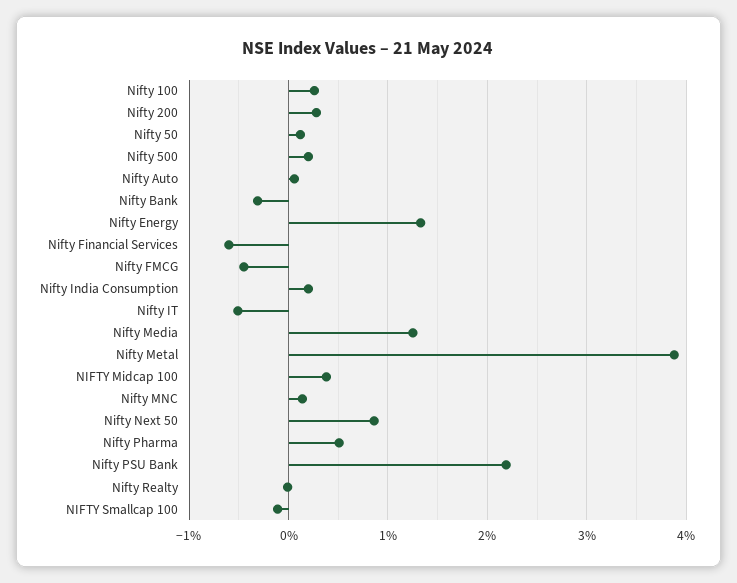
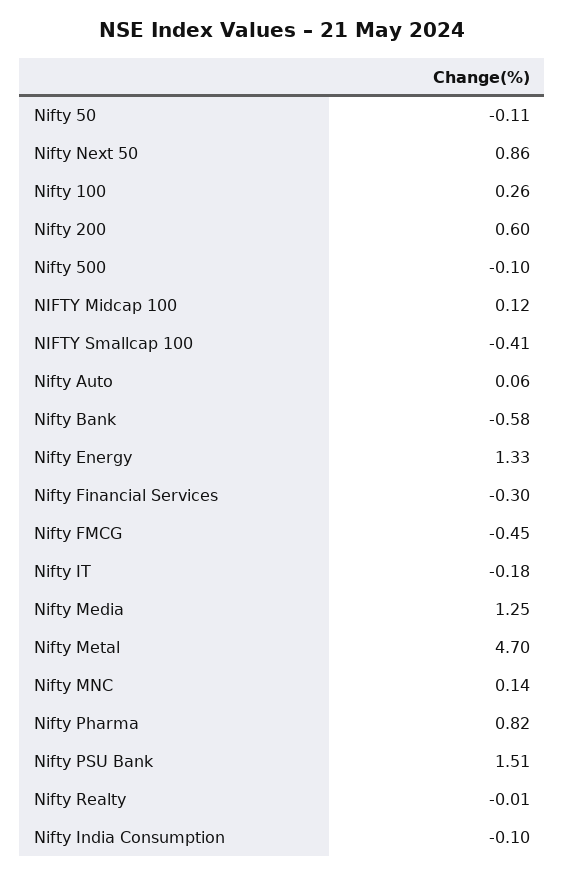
Nifty 200: 0.3 -> 0.6
Nifty 50: 0.1 -> -0.11
Nifty 500: 0.2 -> -0.1
Nifty Bank: -0.3 -> -0.58
Nifty Financial Services: -0.6 -> -0.3
Nifty India Consumption: 0.2 -> -0.1
Nifty IT: -0.5 -> -0.18
Nifty Metal: 3.9 -> 4.7
NIFTY Midcap 100: 0.4 -> 0.12
Nifty Pharma: 0.5 -> 0.82
Nifty PSU Bank: 2.2 -> 1.51
NIFTY Smallcap 100: -0.1 -> -0.41

